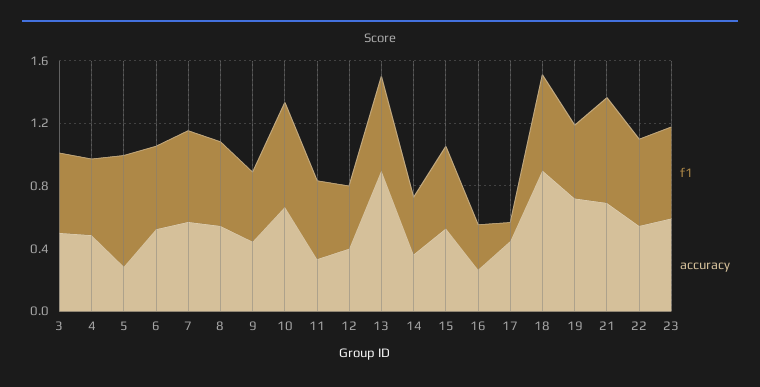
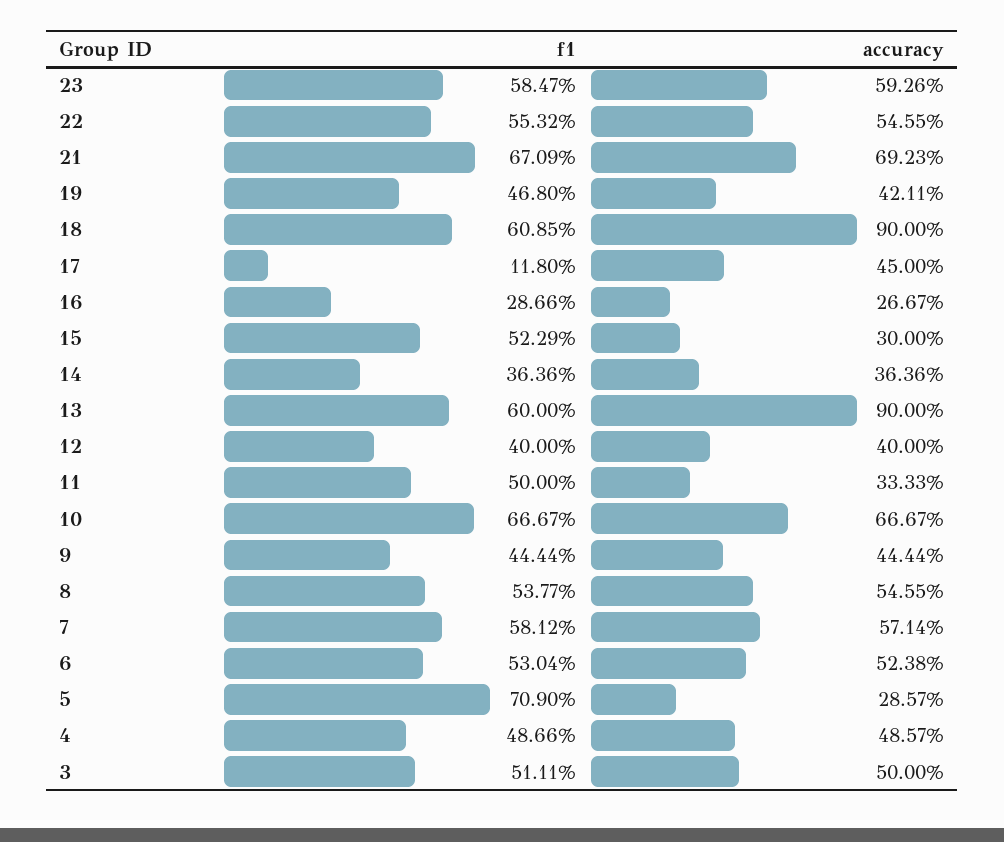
accuracy, 15: 0.5 -> 0.3
accuracy, 19: 0.7 -> 0.4211

